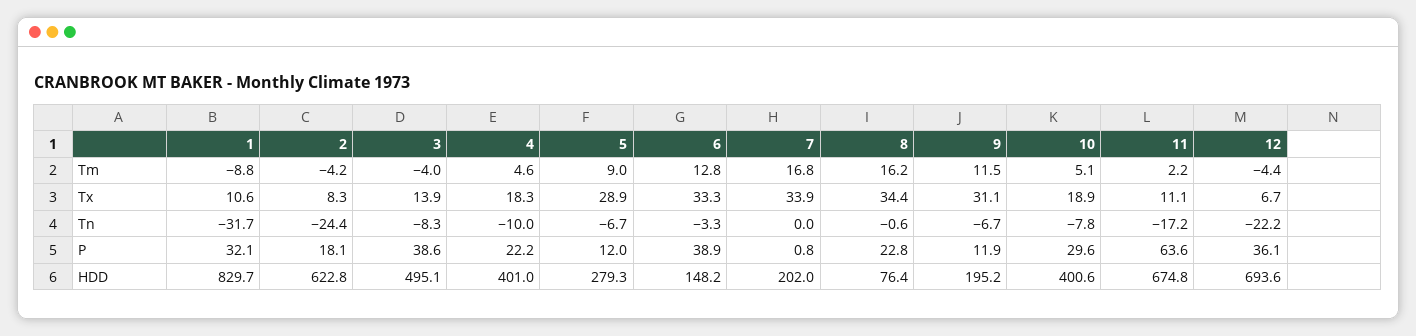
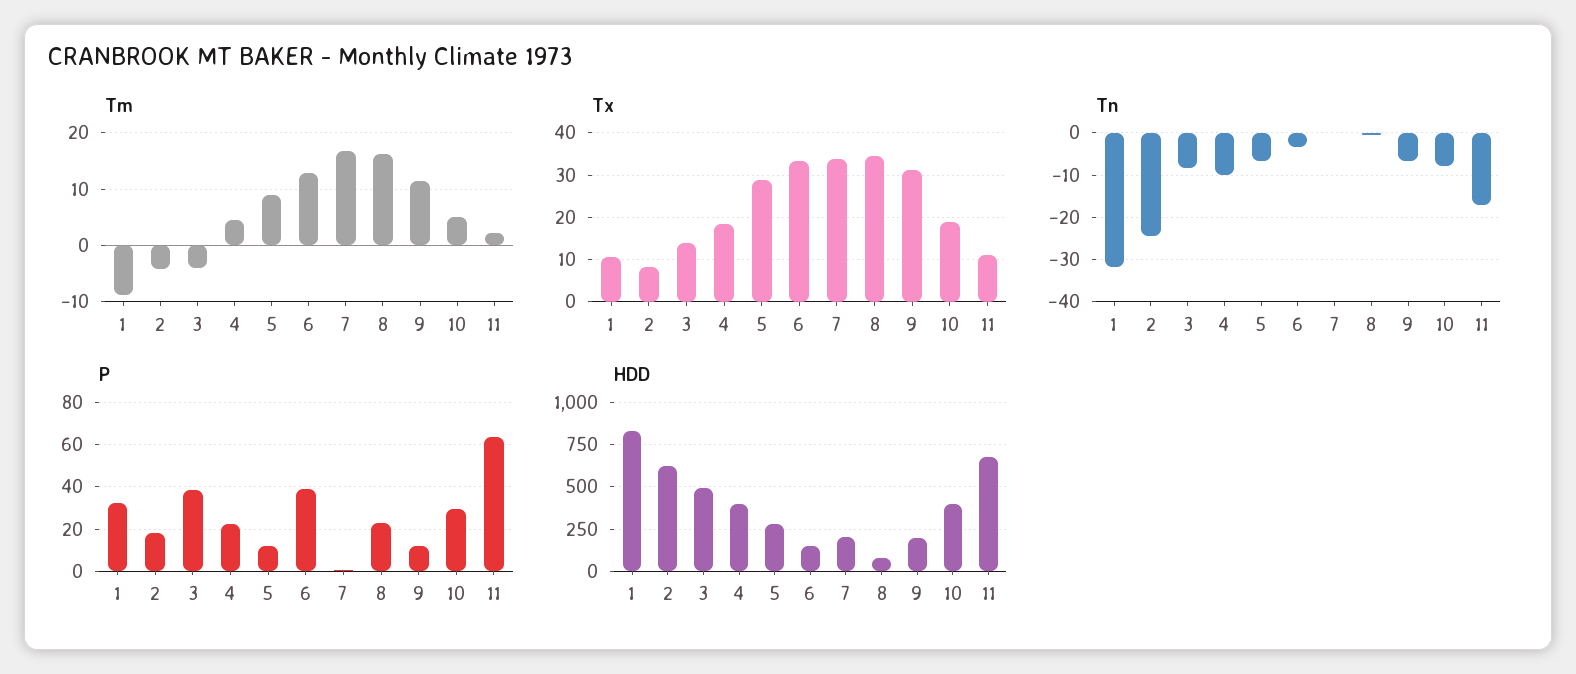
Tm, 12: -4.4 -> none
Tx, 12: 6.7 -> none
Tn, 12: -22.2 -> none
P, 12: 36.1 -> none
HDD, 12: 693.6 -> none

